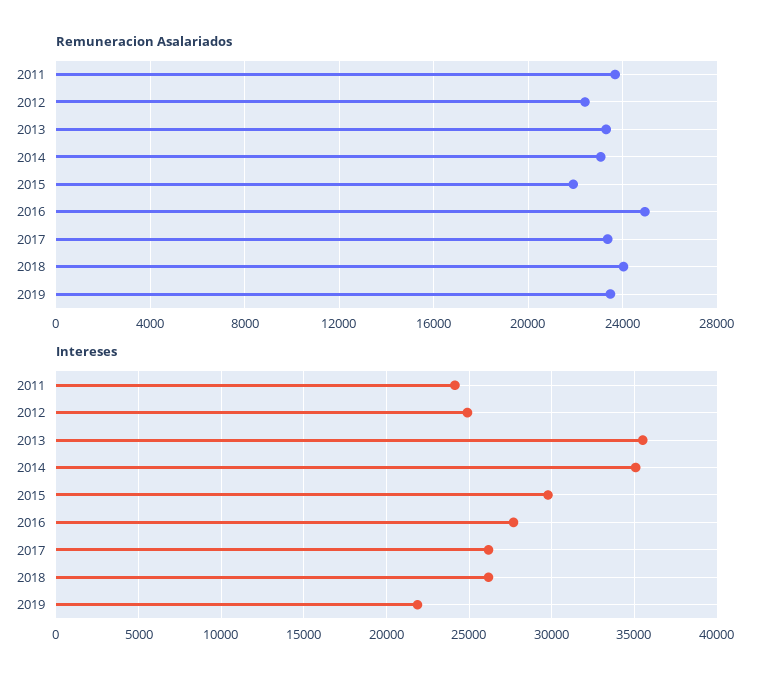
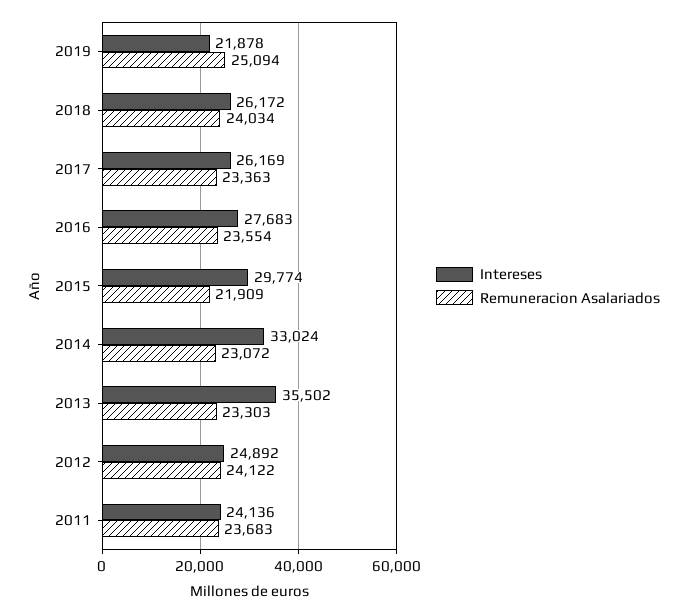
Remuneracion Asalariados, 2012: 22500 -> 24122
Remuneracion Asalariados, 2016: 25000 -> 23554
Remuneracion Asalariados, 2019: 23500 -> 25094
Intereses, 2014: 35000 -> 33024

